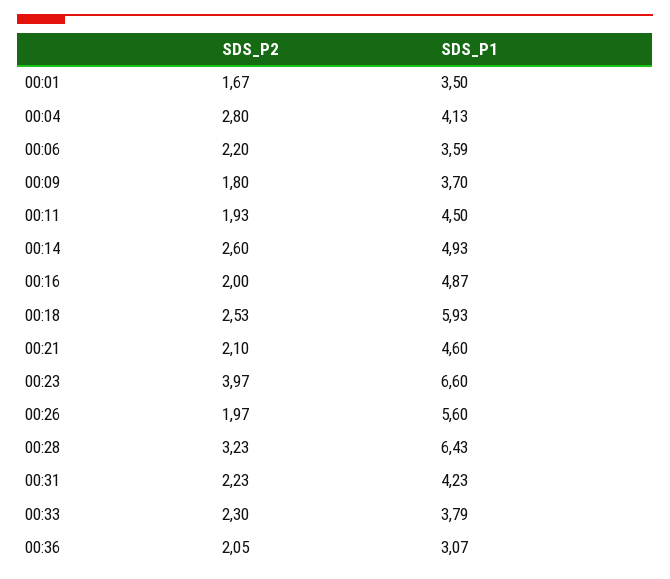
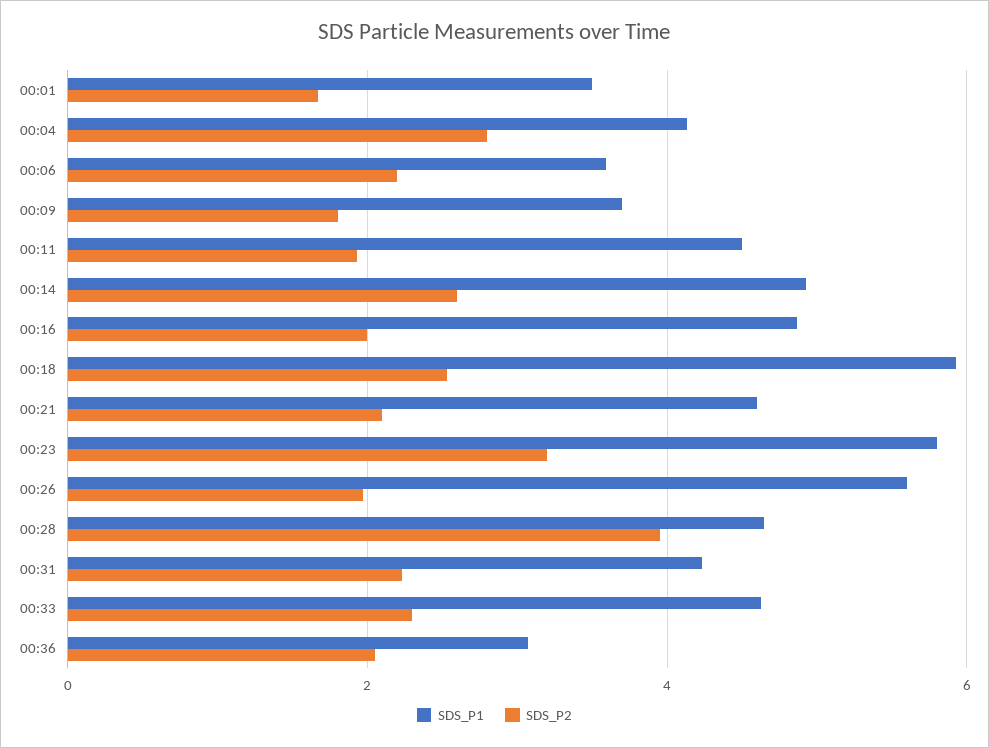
SDS_P2, 00:23: 3.97 -> 3.2
SDS_P1, 00:23: 6.6 -> 5.8
SDS_P2, 00:28: 3.23 -> 4
SDS_P1, 00:28: 6.43 -> 4.6
SDS_P1, 00:33: 3.79 -> 4.6

